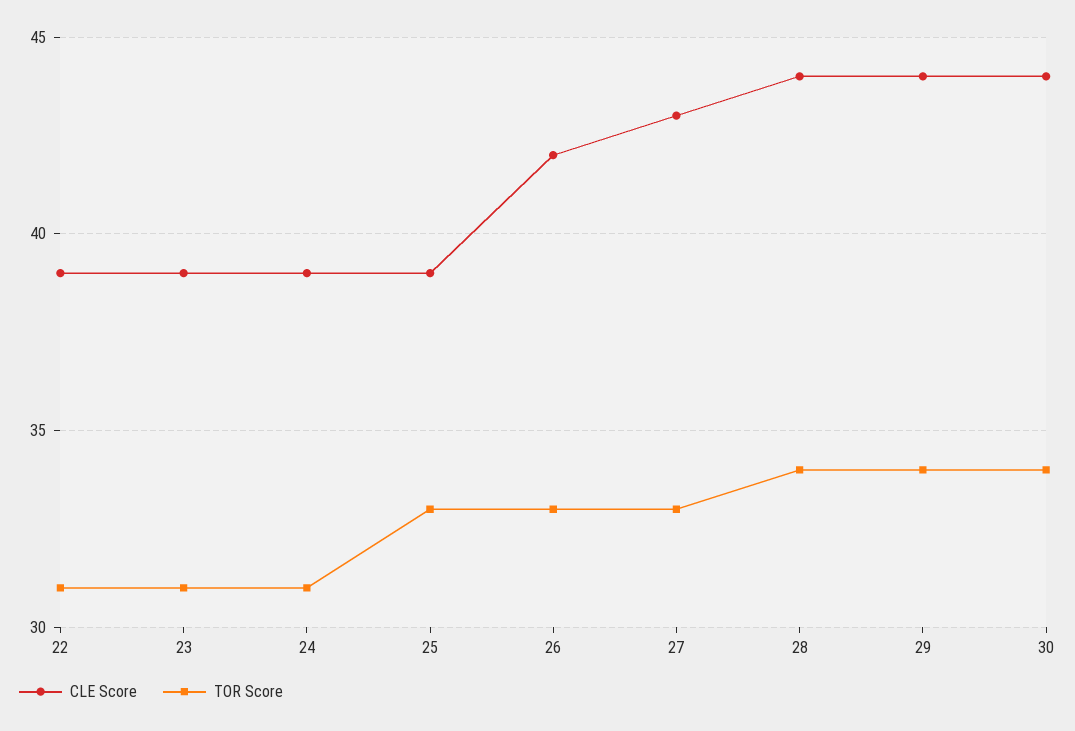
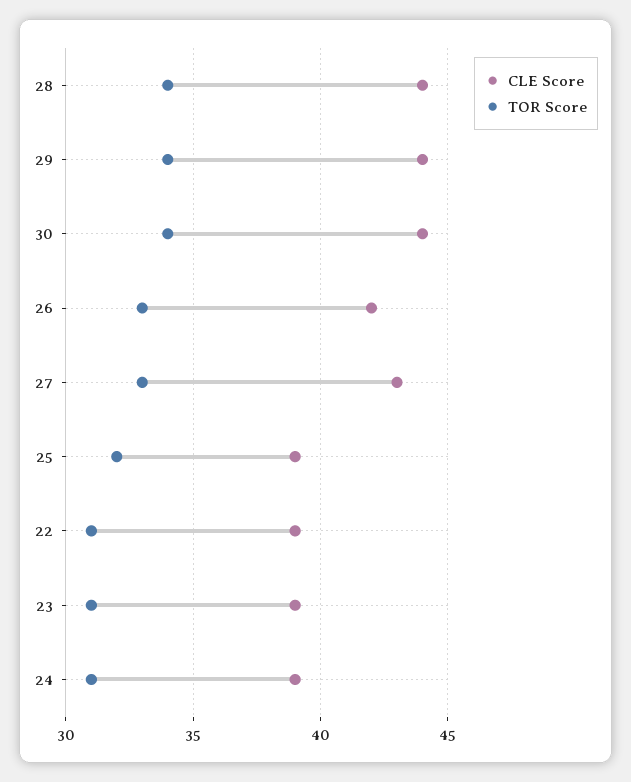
TOR Score, 25: 33 -> 32

